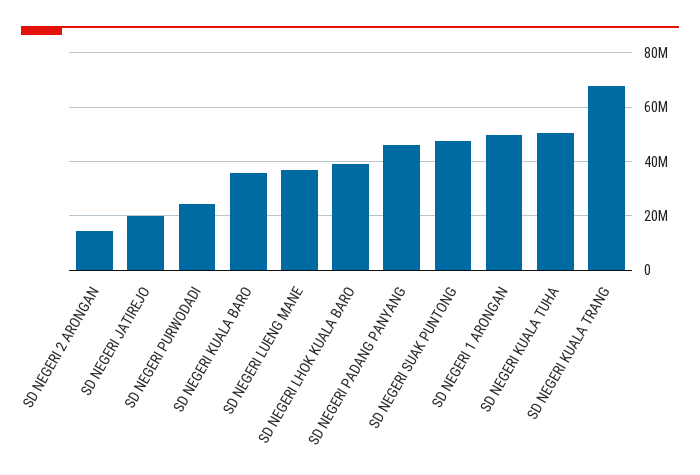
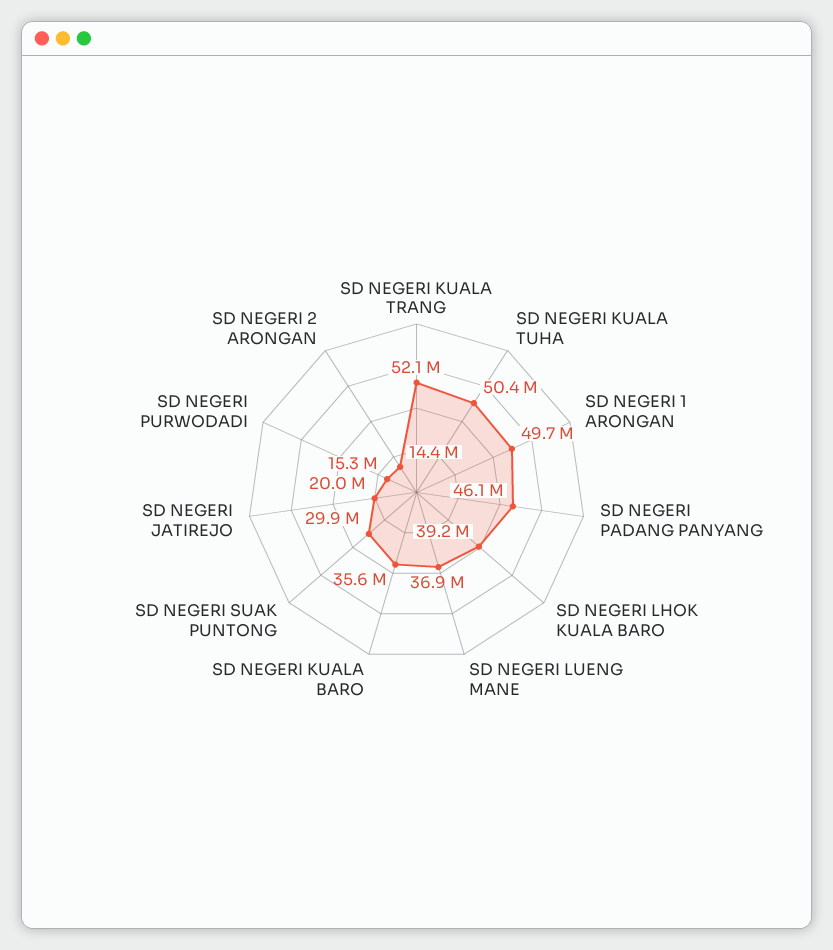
SD NEGERI PURWODADI: 25000000 -> 15300000
SD NEGERI SUAK PUNTONG: 47500000 -> 29900000
SD NEGERI KUALA TRANG: 67500000 -> 52100000

